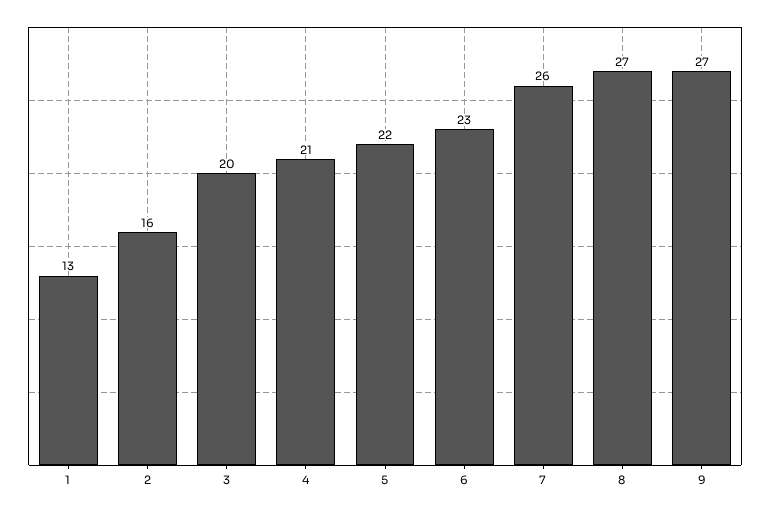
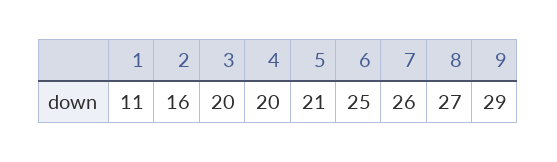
1: 13 -> 11
4: 21 -> 20
5: 22 -> 21
6: 23 -> 25
9: 27 -> 29

